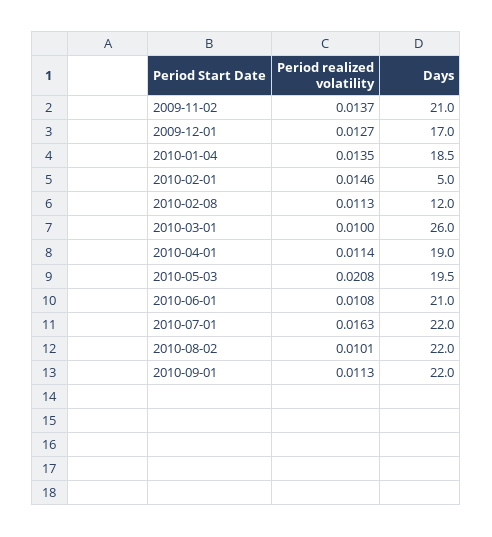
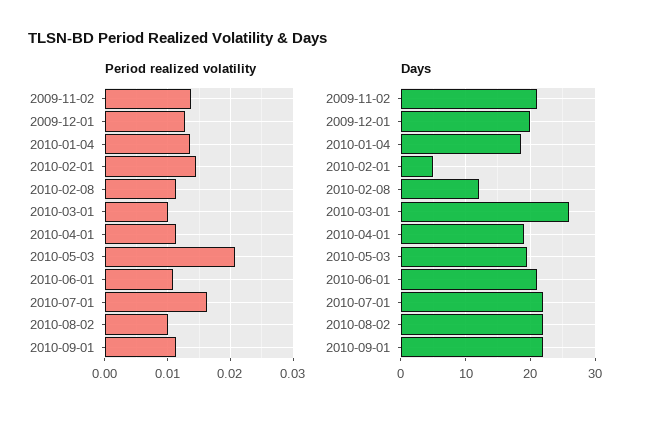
Days, 2009-12-01: 17 -> 20

